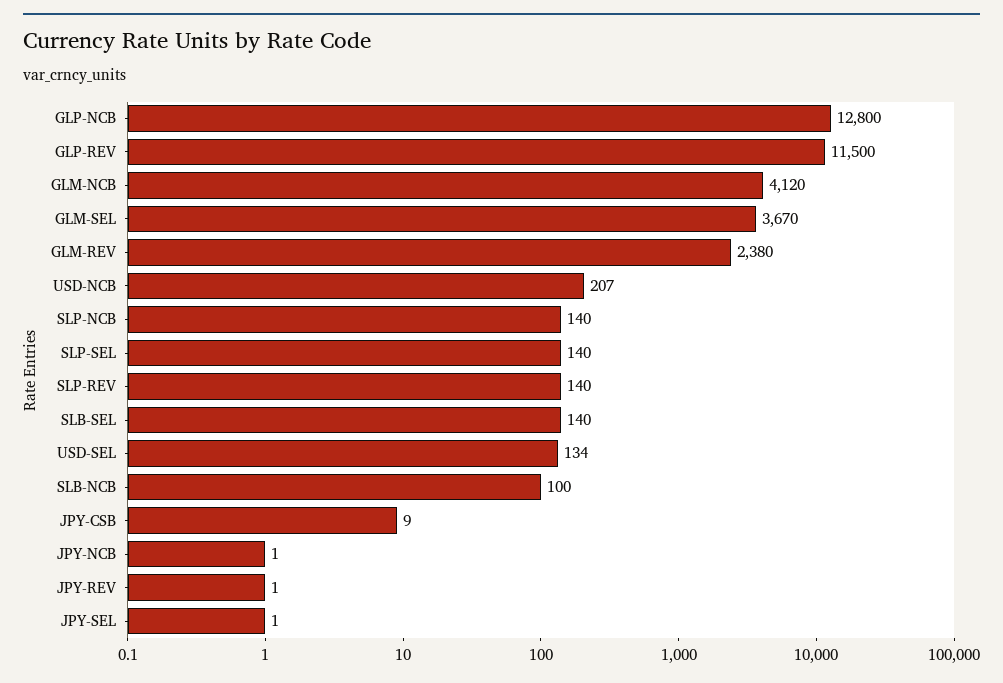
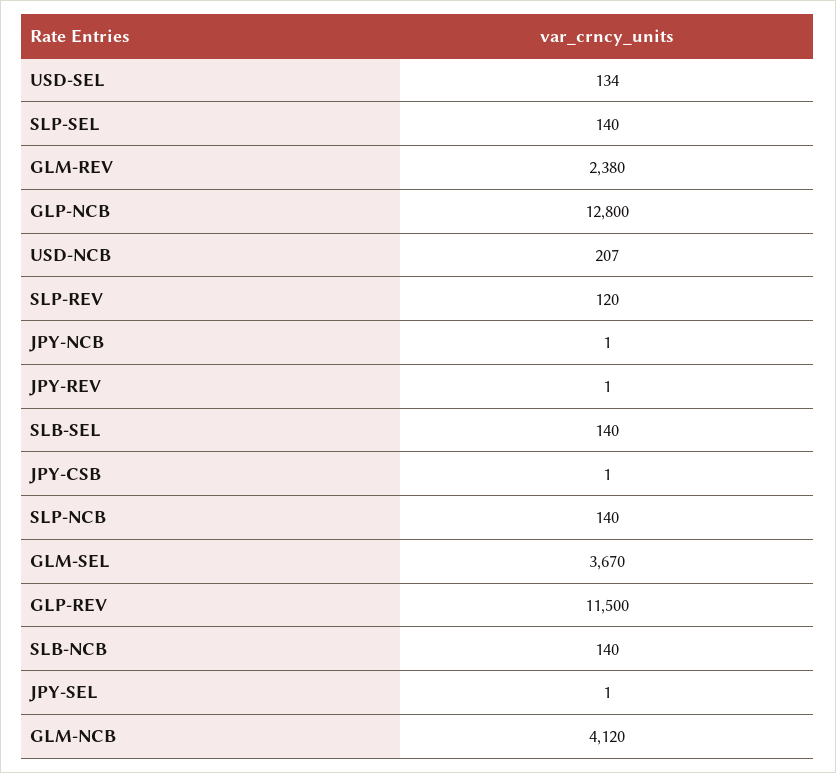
SLP-REV: 140 -> 120
SLB-NCB: 100 -> 140
JPY-CSB: 9 -> 1

